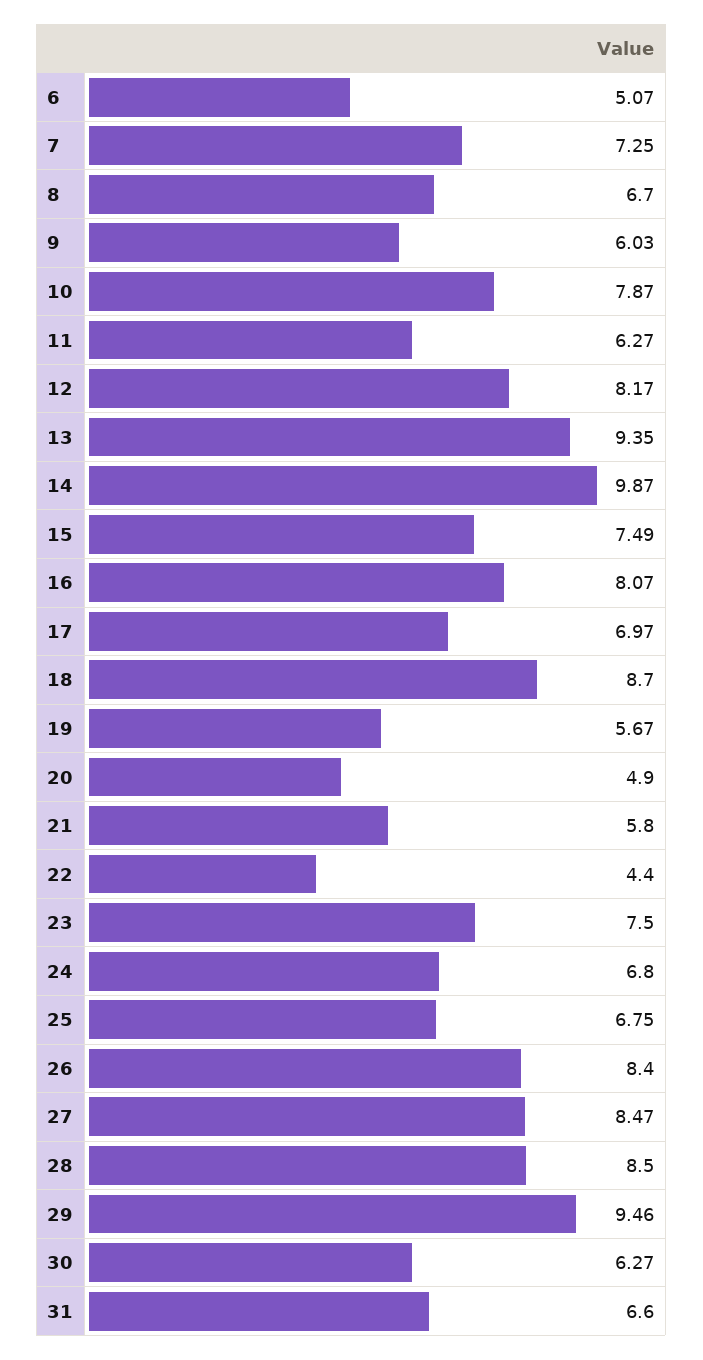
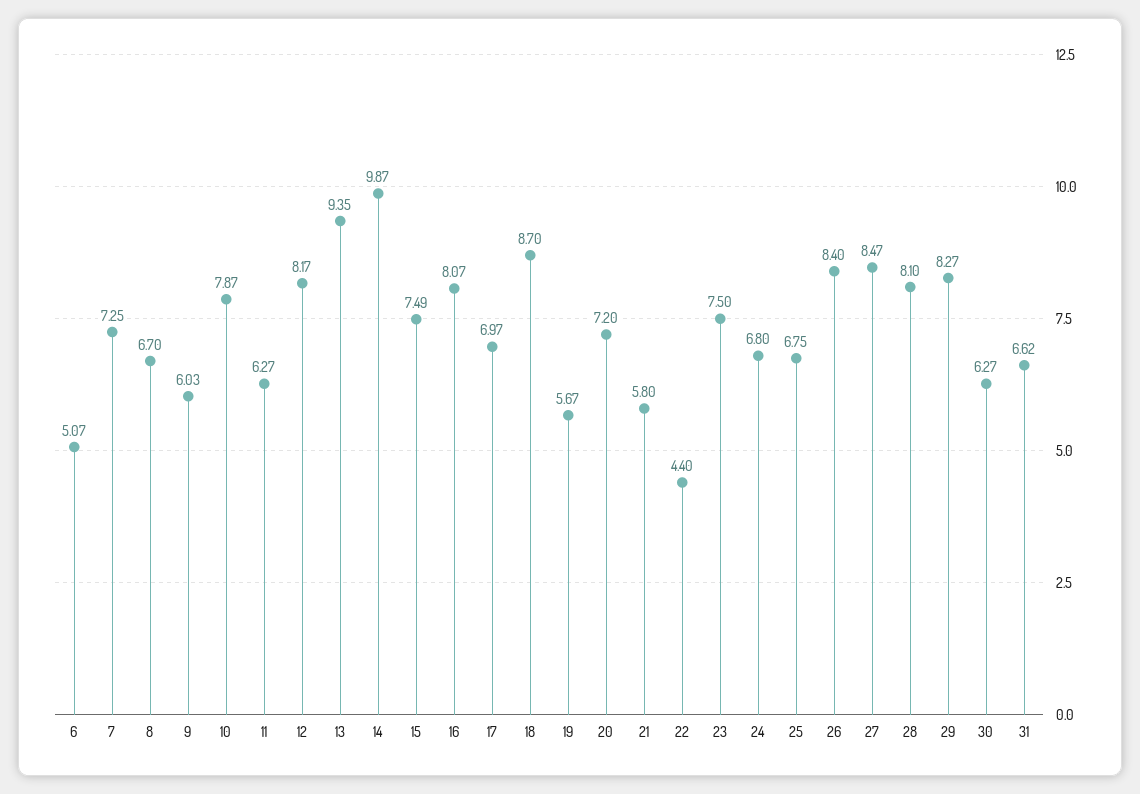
20: 4.9 -> 7.2
28: 8.5 -> 8.1
29: 9.46 -> 8.27
31: 6.6 -> 6.62

